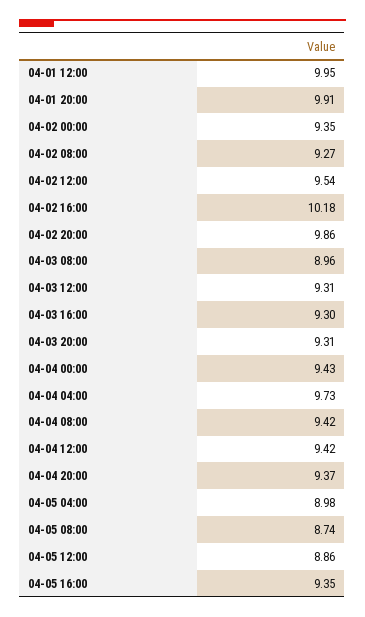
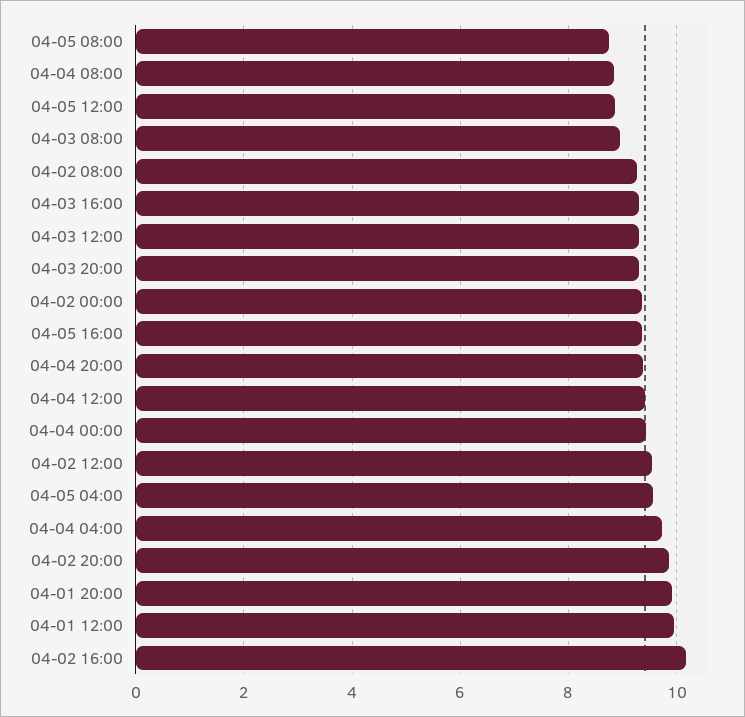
04-04 08:00: 9.42 -> 8.8
04-05 04:00: 8.98 -> 9.6

